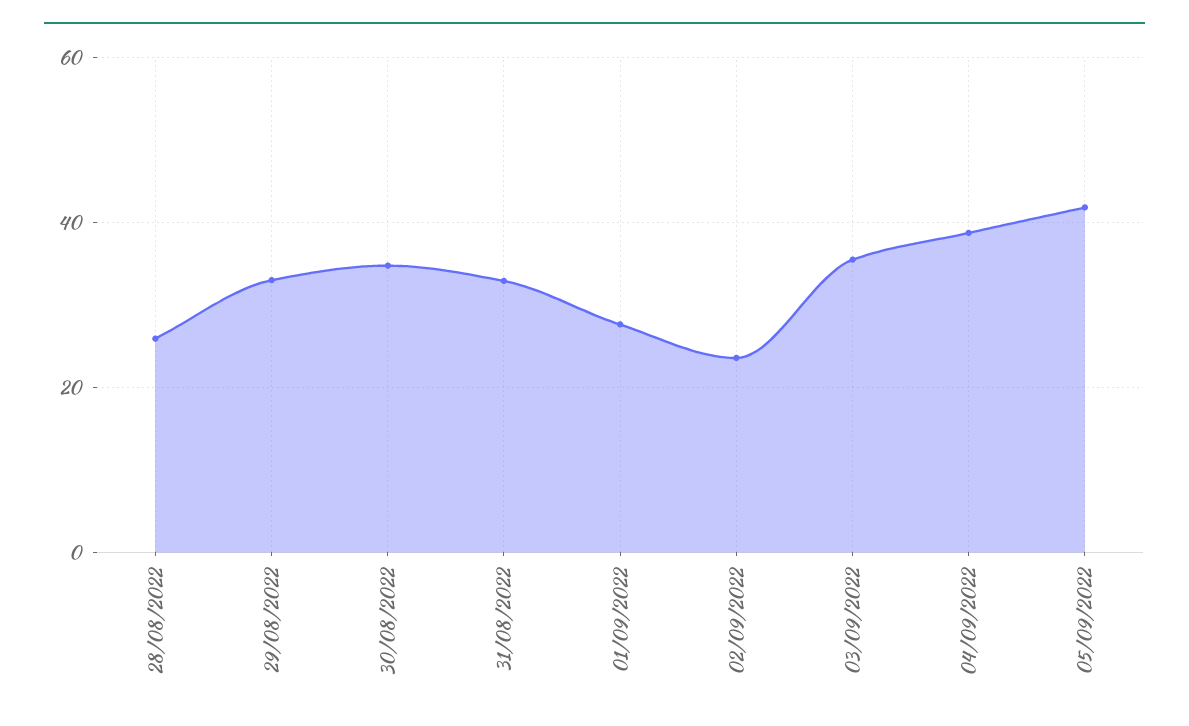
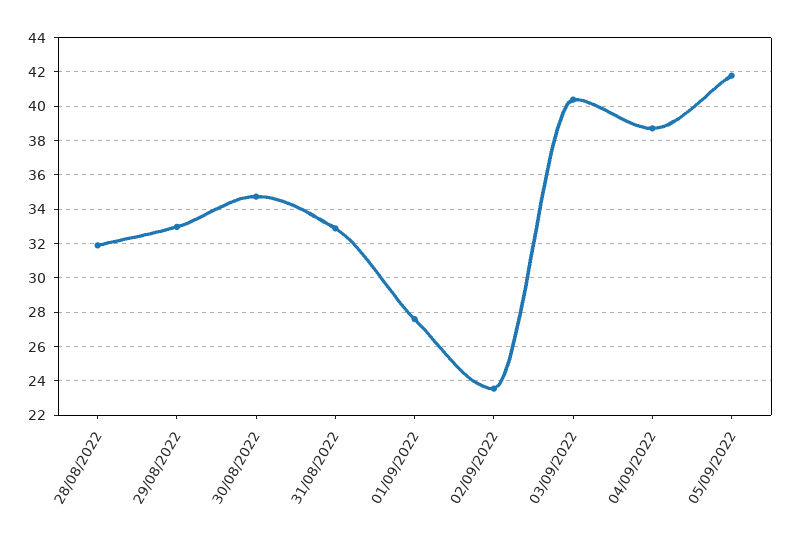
28/08/2022: 26 -> 32
03/09/2022: 36 -> 40.5

